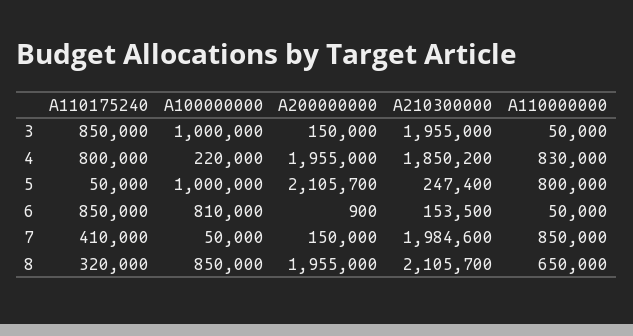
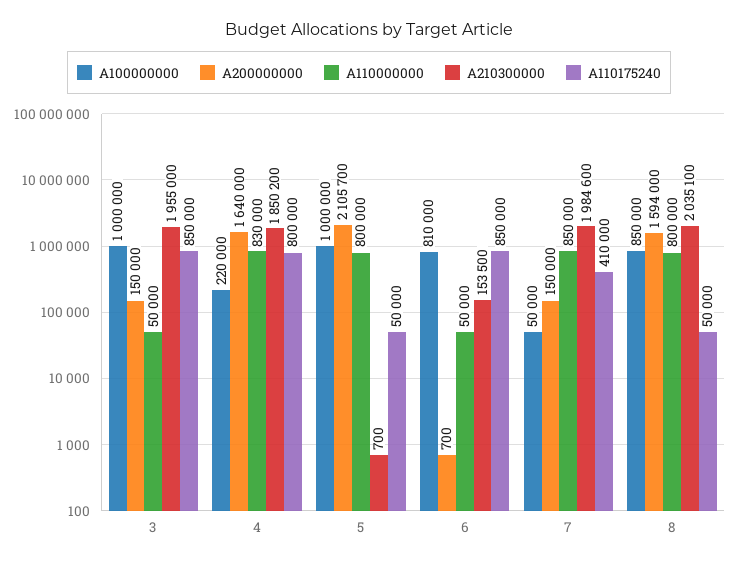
A200000000, 4: 1955000 -> 1640000
A210300000, 5: 247400 -> 700
A200000000, 6: 900 -> 700
A110175240, 8: 320000 -> 50000
A200000000, 8: 1955000 -> 1594000
A210300000, 8: 2105700 -> 2035100
A110000000, 8: 650000 -> 800000

